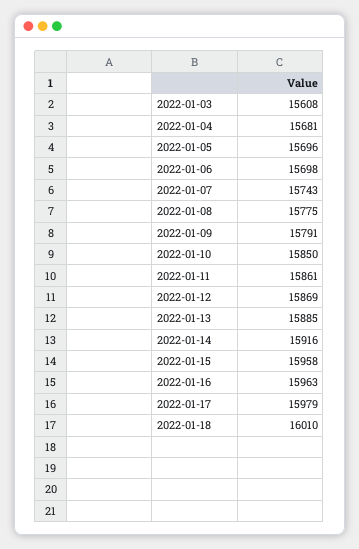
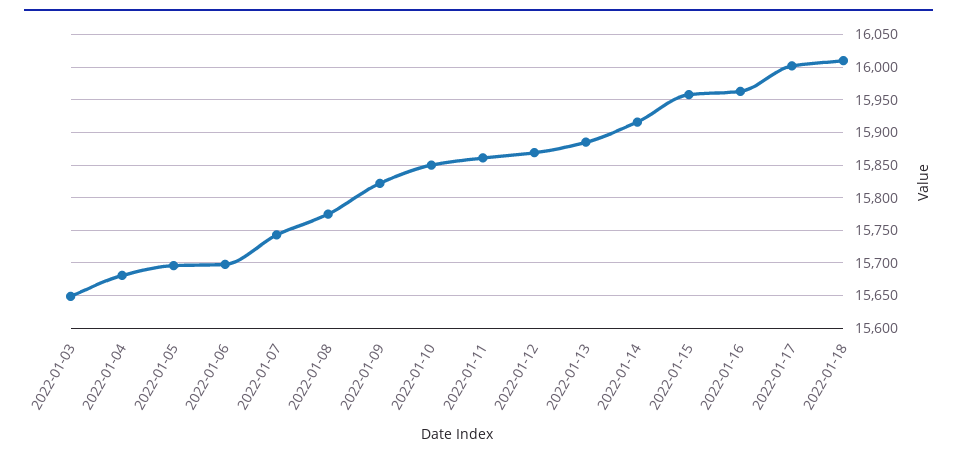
2022-01-03: 15608 -> 15650
2022-01-09: 15791 -> 15820
2022-01-17: 15979 -> 16000

